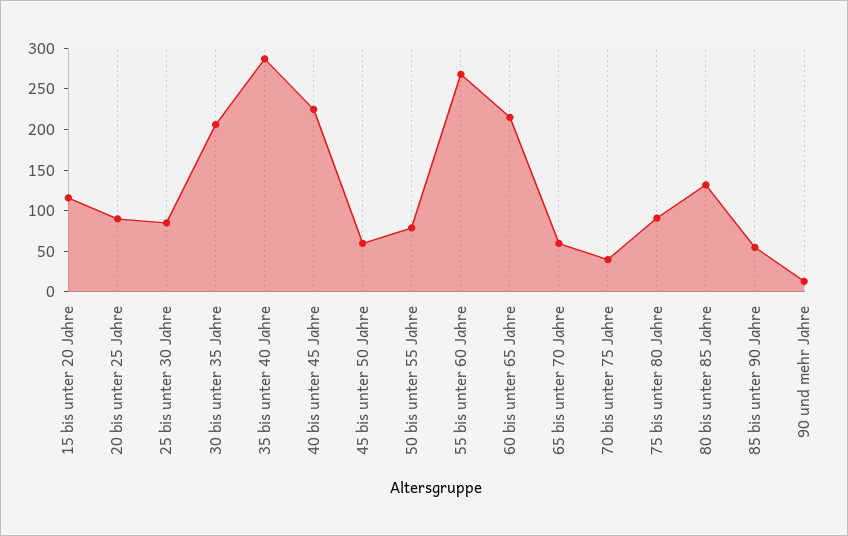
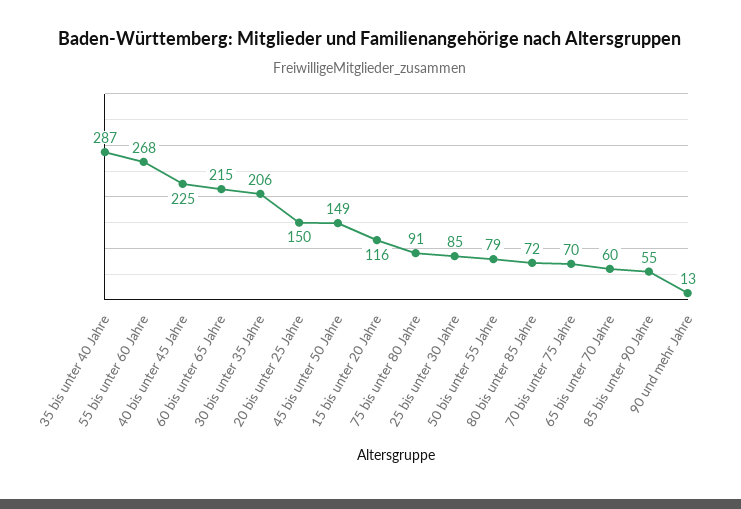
20 bis unter 25 Jahre: 90 -> 150
45 bis unter 50 Jahre: 60 -> 149
70 bis unter 75 Jahre: 40 -> 70
80 bis unter 85 Jahre: 130 -> 72

